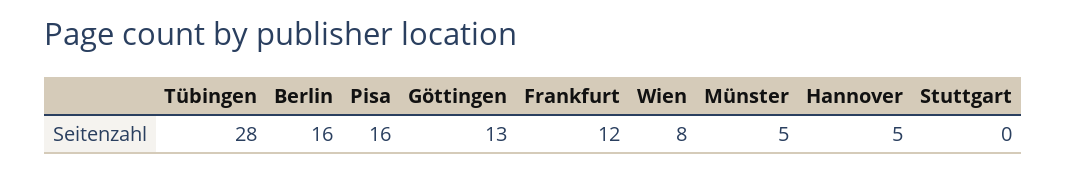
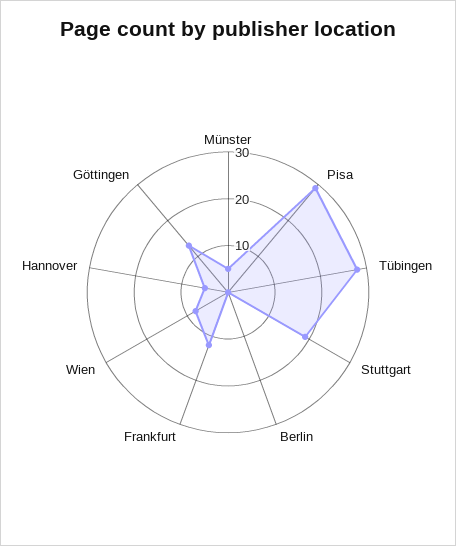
Berlin: 16 -> 0
Pisa: 16 -> 30
Stuttgart: 0 -> 20

